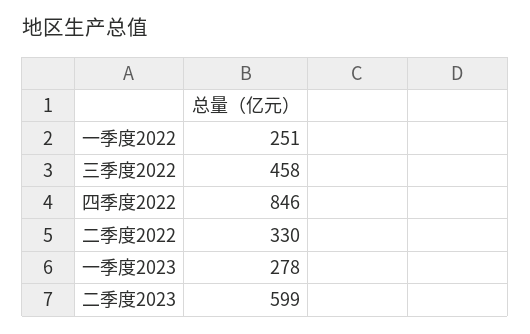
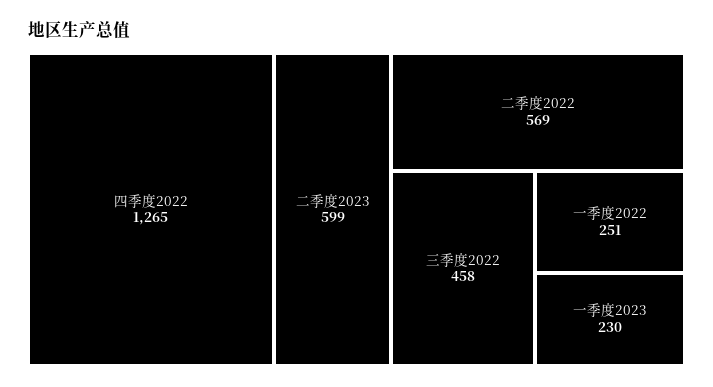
四季度2022: 846 -> 1265
二季度2022: 330 -> 569
一季度2023: 278 -> 230

